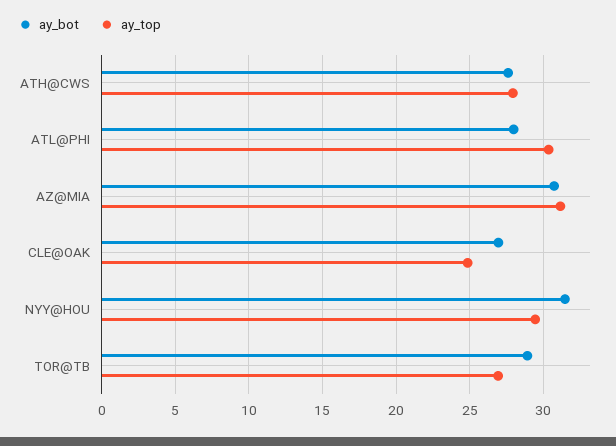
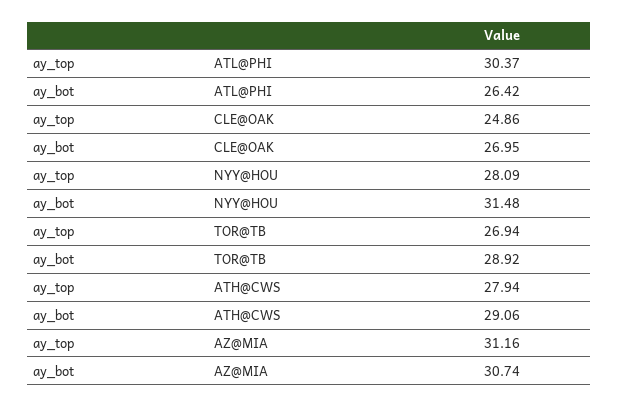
ay_bot, ATH@CWS: 27.5 -> 29.06
ay_bot, ATL@PHI: 28 -> 26.42
ay_top, NYY@HOU: 29.5 -> 28.09

